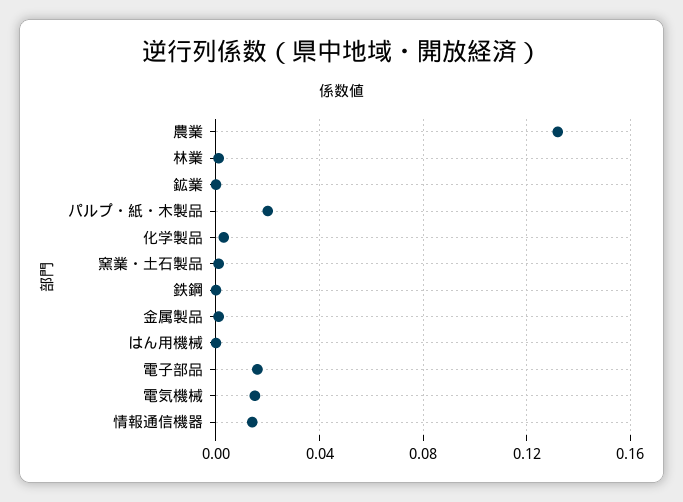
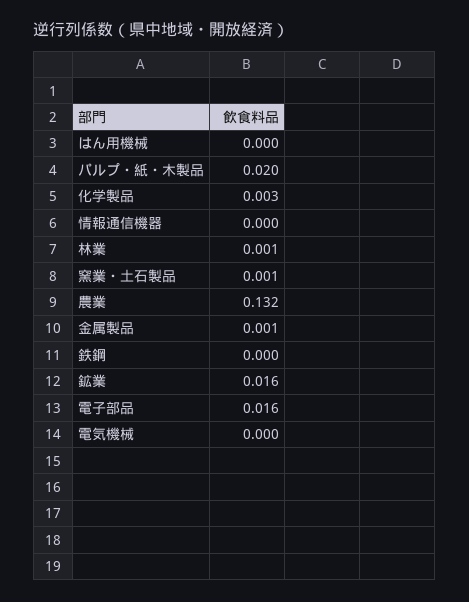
鉱業: 0 -> 0.016
電気機械: 0.015 -> 0
情報通信機器: 0.015 -> 0

